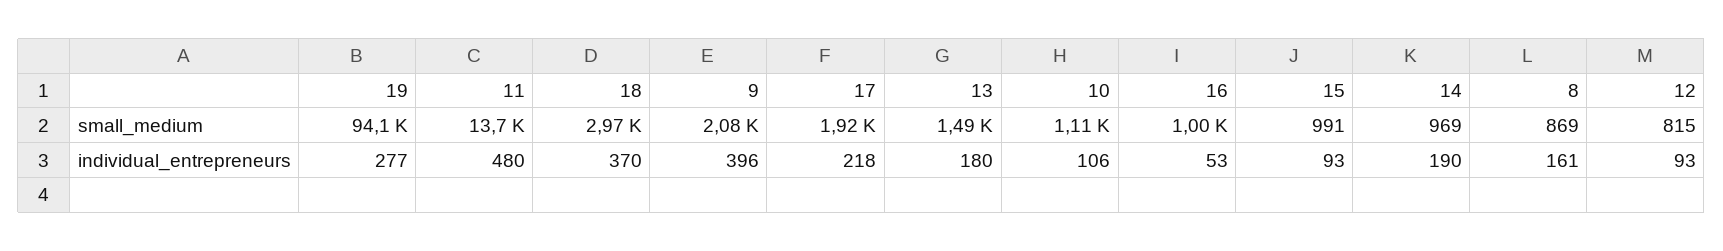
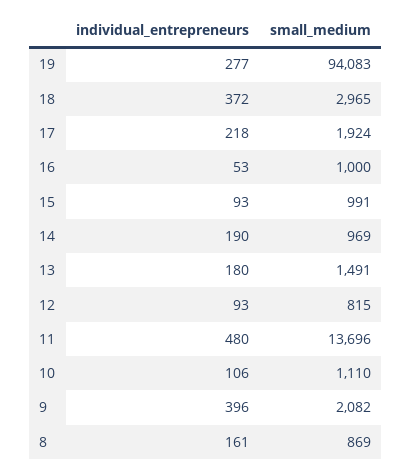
18, individual_entrepreneurs: 370 -> 372

